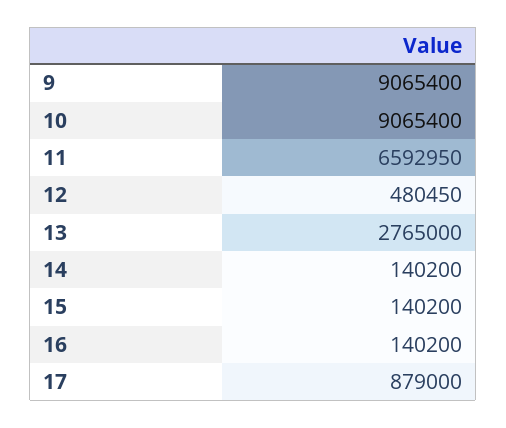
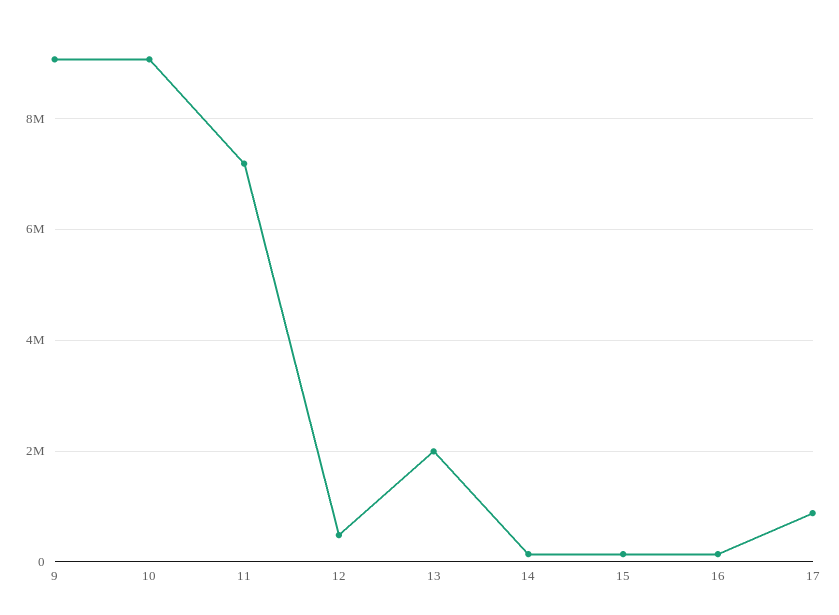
11: 6592950 -> 7200000
13: 2765000 -> 2000000

